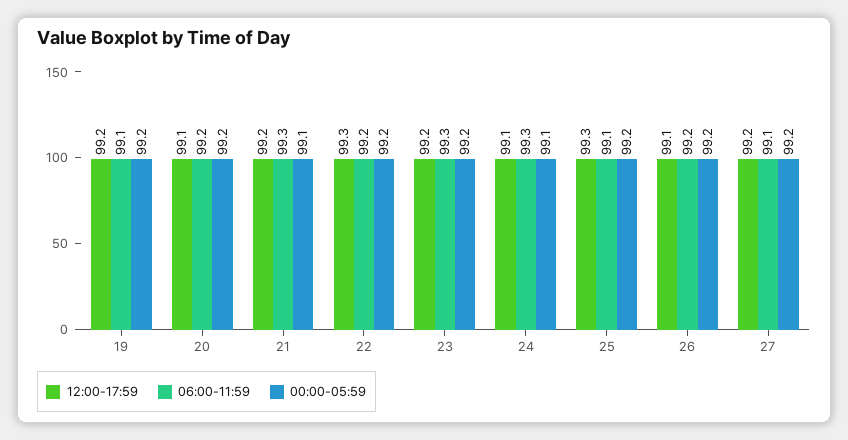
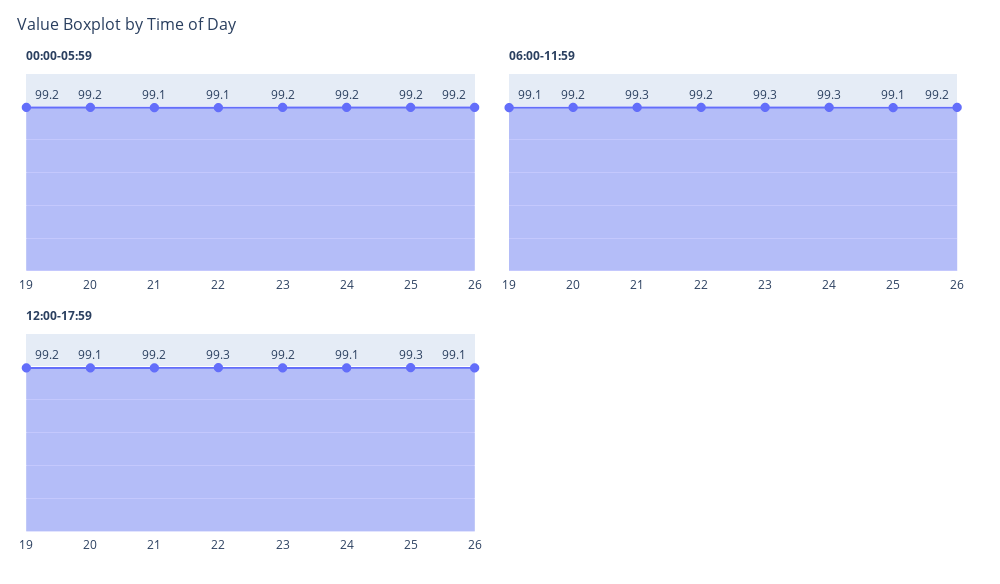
00:00-05:59, 22: 99.2 -> 99.1
00:00-05:59, 24: 99.1 -> 99.2
12:00-17:59, 27: 99.2 -> none
06:00-11:59, 27: 99.1 -> none
00:00-05:59, 27: 99.2 -> none

